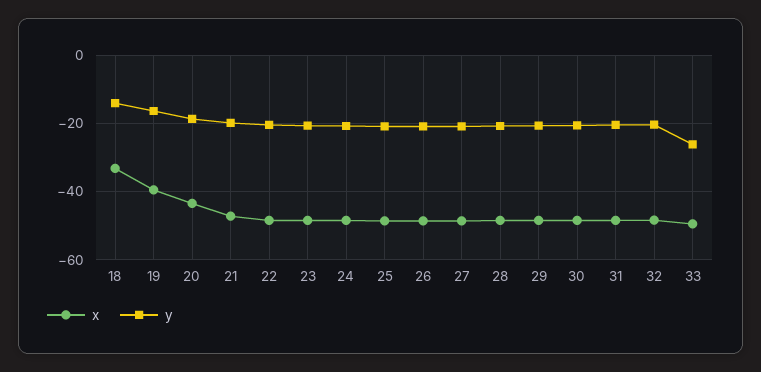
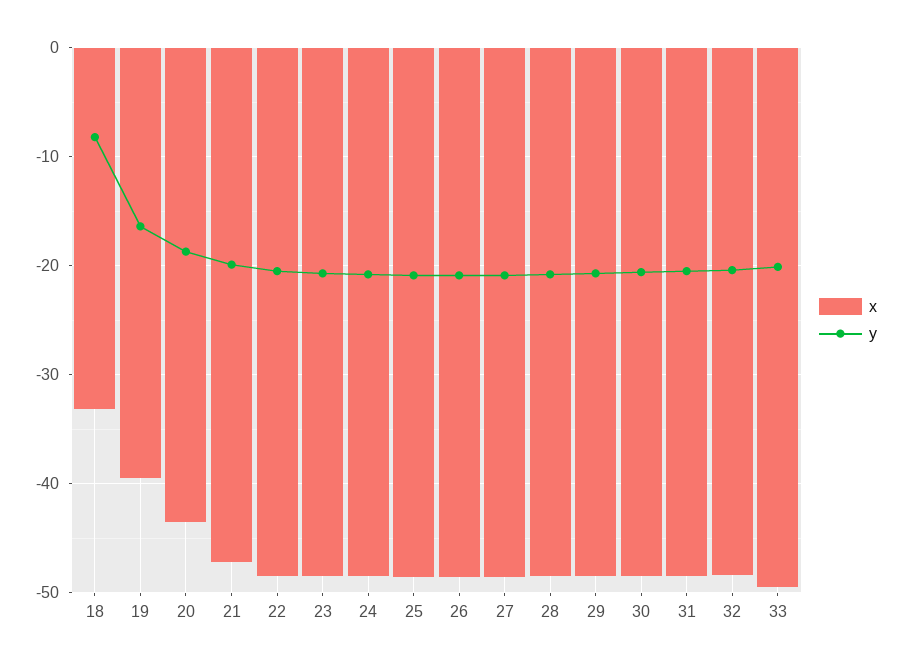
y, 18: -14 -> -8
y, 33: -26 -> -20

